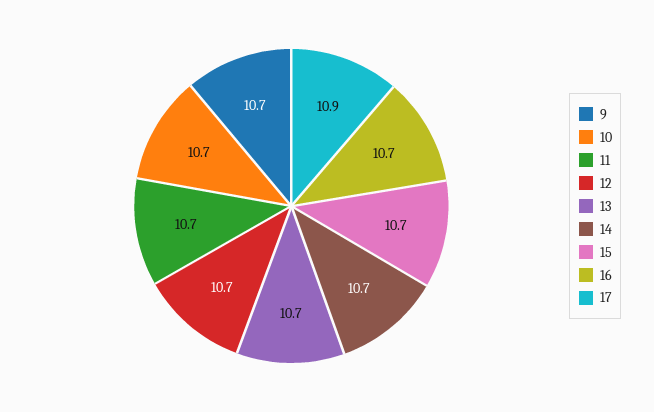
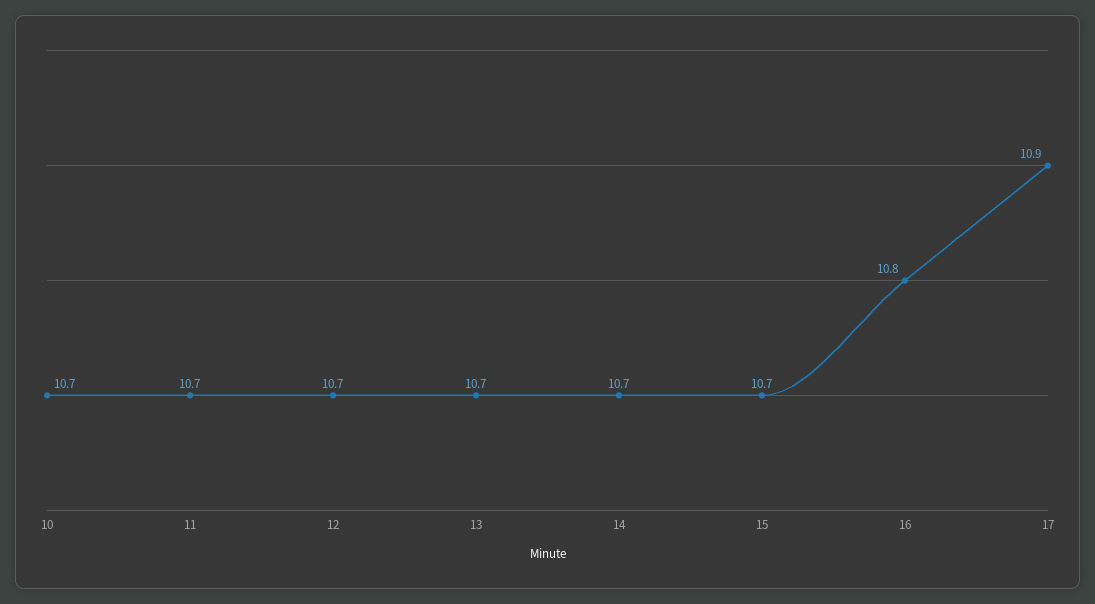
9: 10.7 -> none
16: 10.7 -> 10.8

